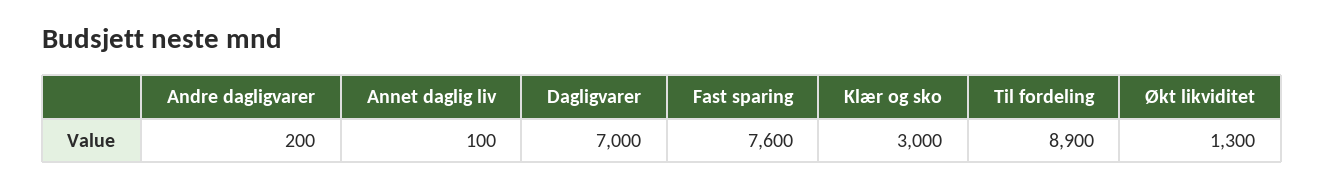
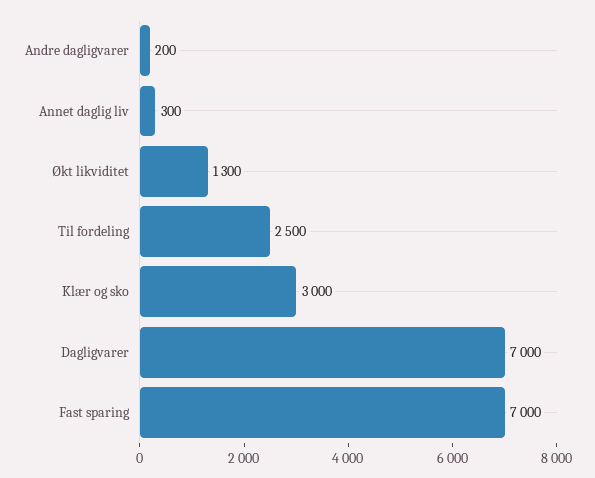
Annet daglig liv: 100 -> 300
Fast sparing: 7600 -> 7000
Til fordeling: 8900 -> 2500

